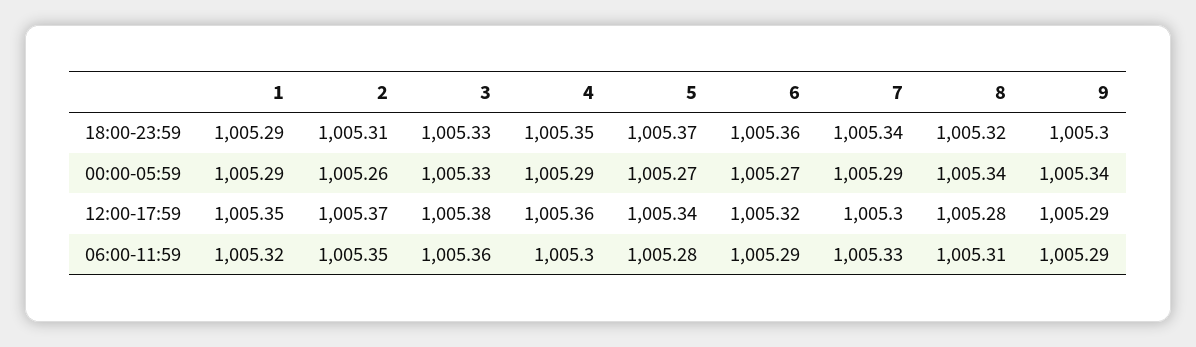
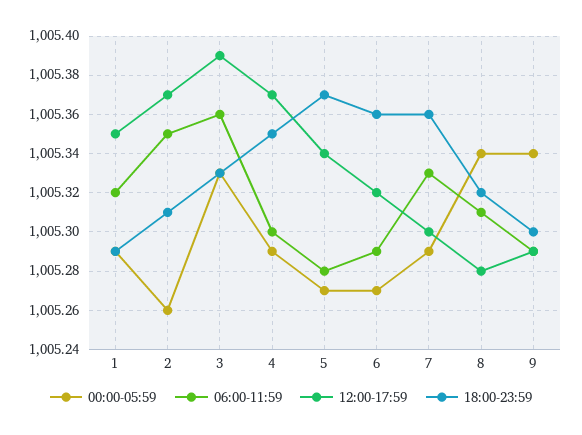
18:00-23:59, 7: 1005.34 -> 1005.36
12:00-17:59, 3: 1005.38 -> 1005.39
12:00-17:59, 4: 1005.36 -> 1005.37

